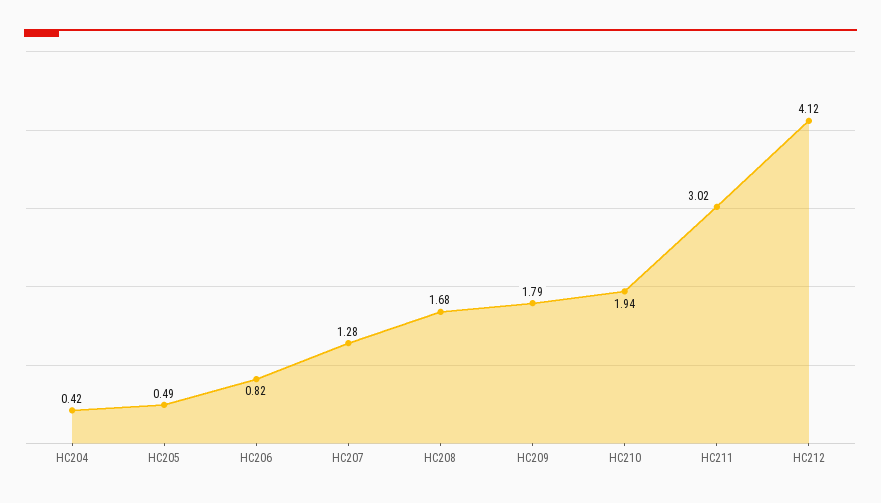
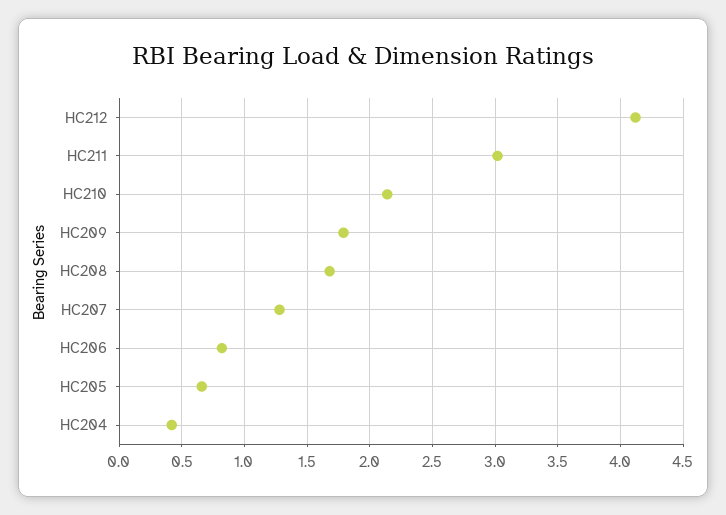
HC205: 0.49 -> 0.65
HC210: 1.94 -> 2.15

